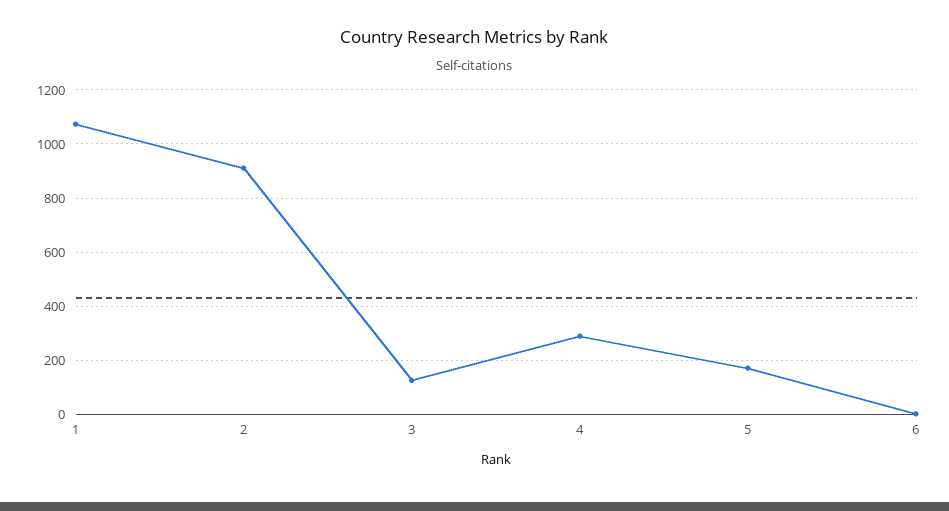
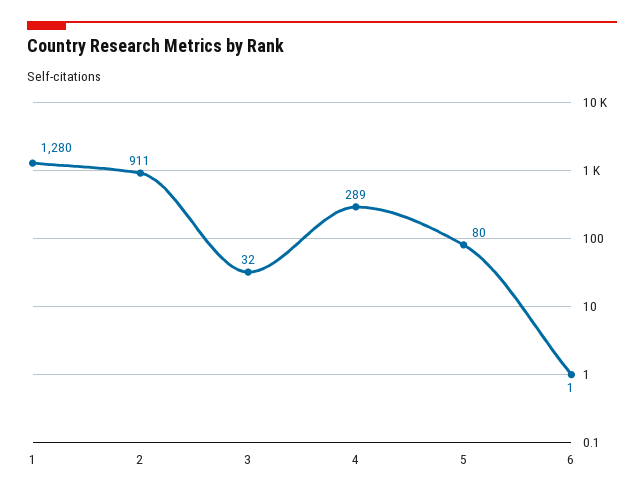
1: 1075 -> 1280
3: 125 -> 32
5: 175 -> 80

